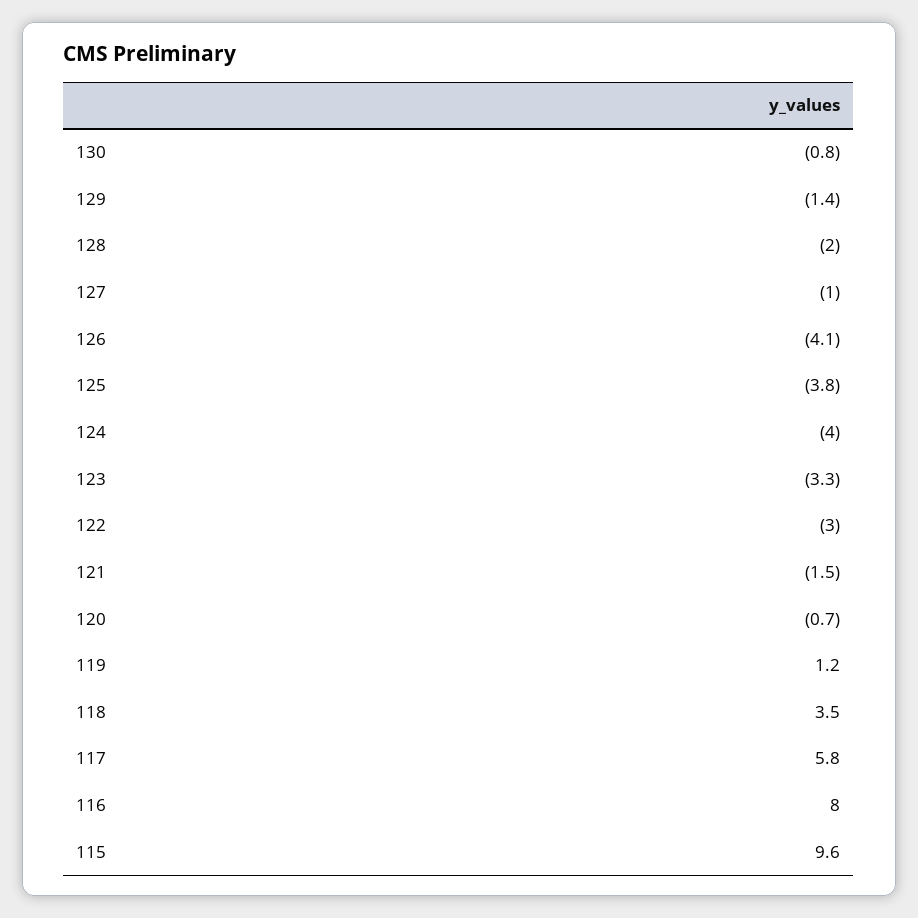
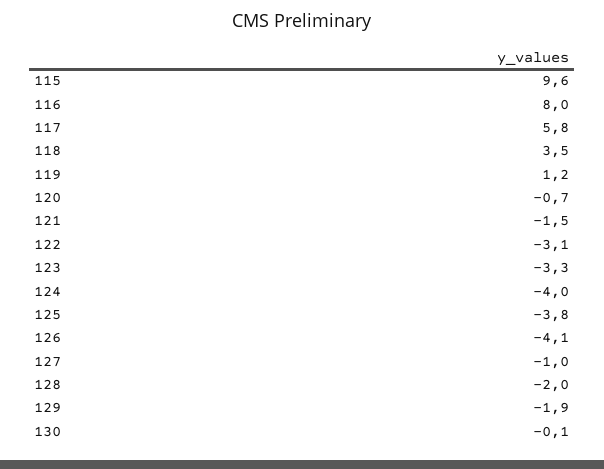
130: -0.8 -> -0.1
129: -1.4 -> -1.9
122: -3 -> -3.1

